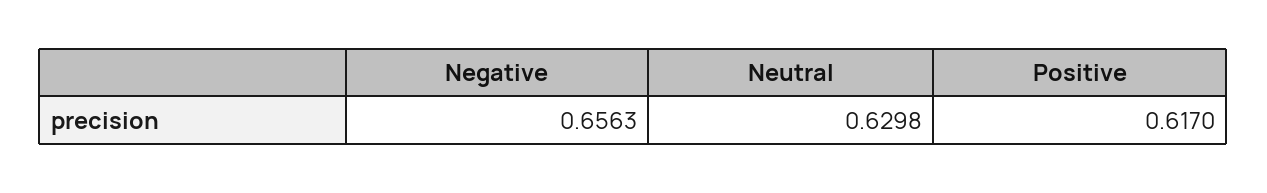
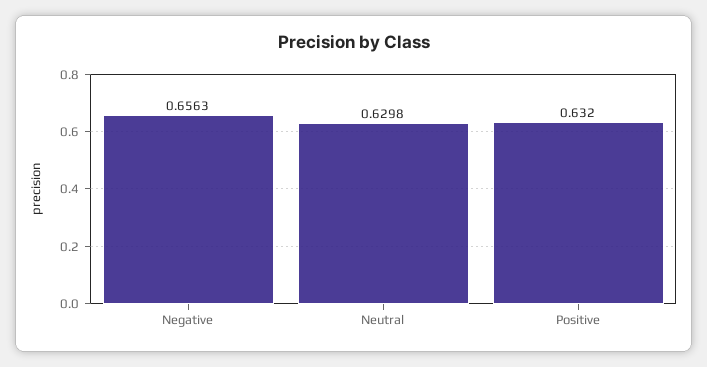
Positive: 0.617 -> 0.632

